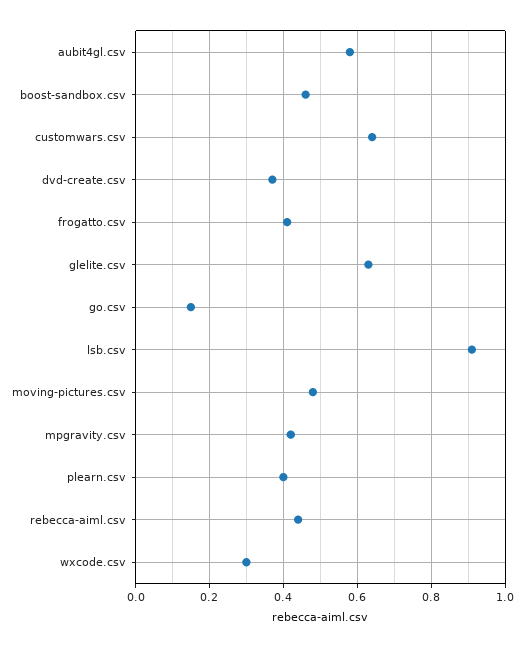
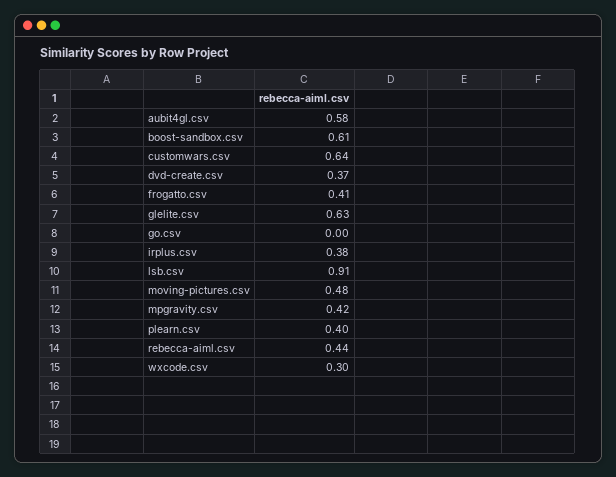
boost-sandbox.csv: 0.45 -> 0.61
go.csv: 0.15 -> 0
irplus.csv: none -> 0.38

